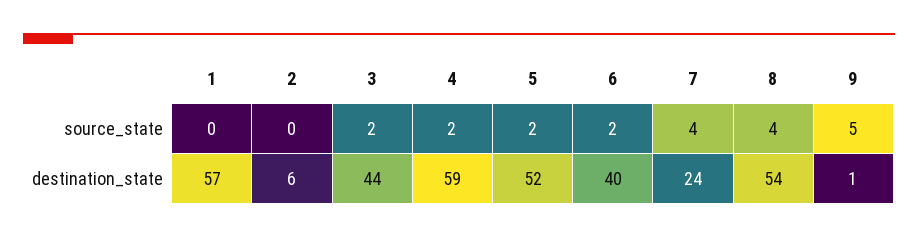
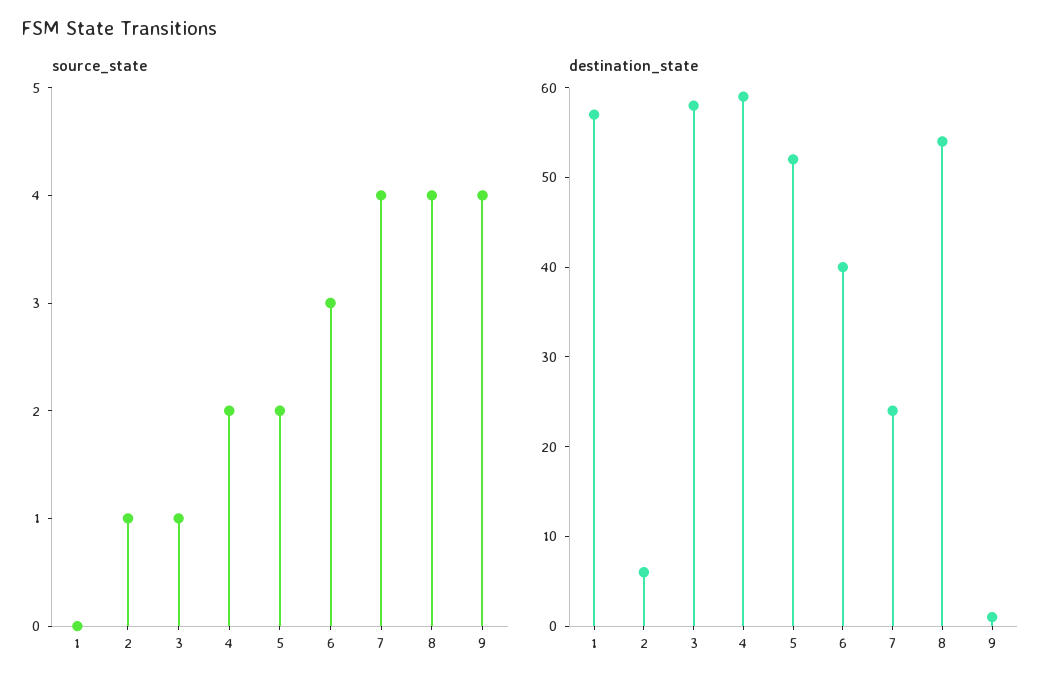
source_state, 2: 0 -> 1
source_state, 3: 2 -> 1
source_state, 6: 2 -> 3
source_state, 9: 5 -> 4
destination_state, 3: 44 -> 58

